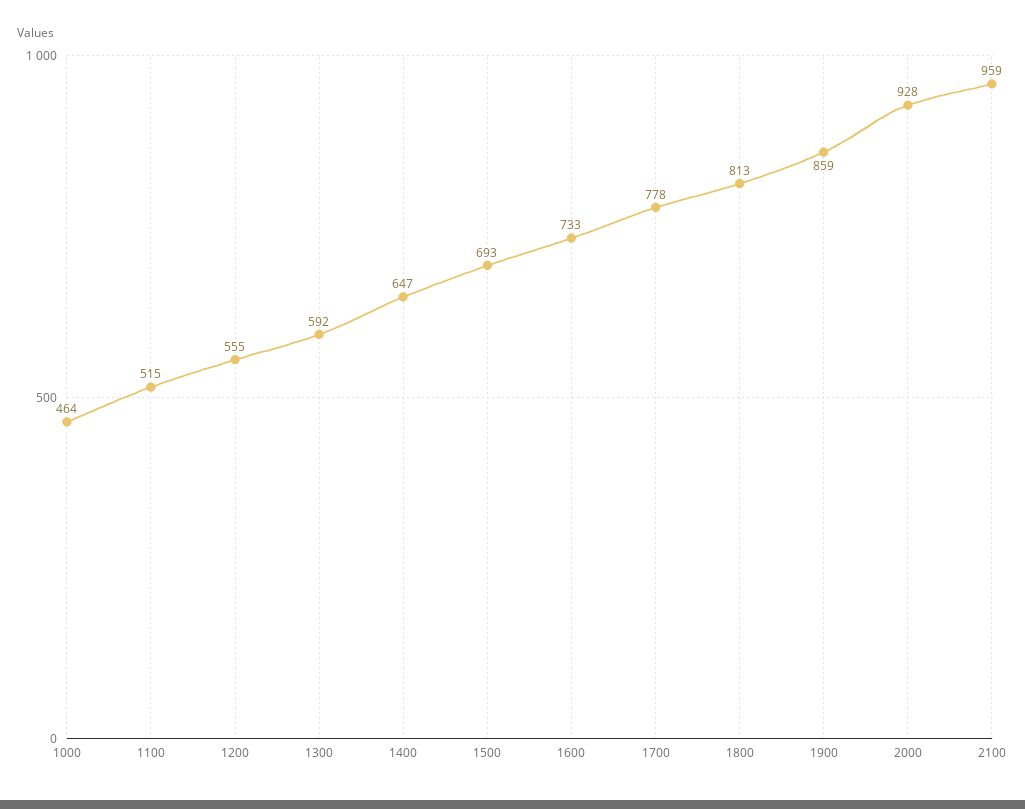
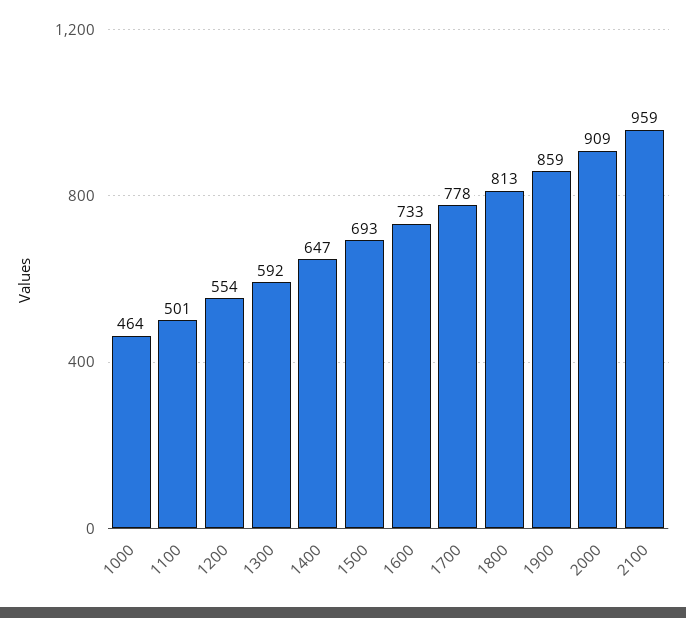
1100: 515 -> 501
1200: 555 -> 554
2000: 928 -> 909

